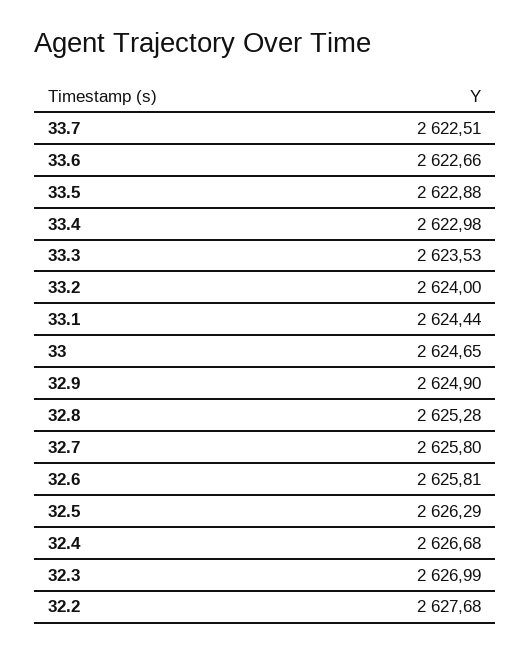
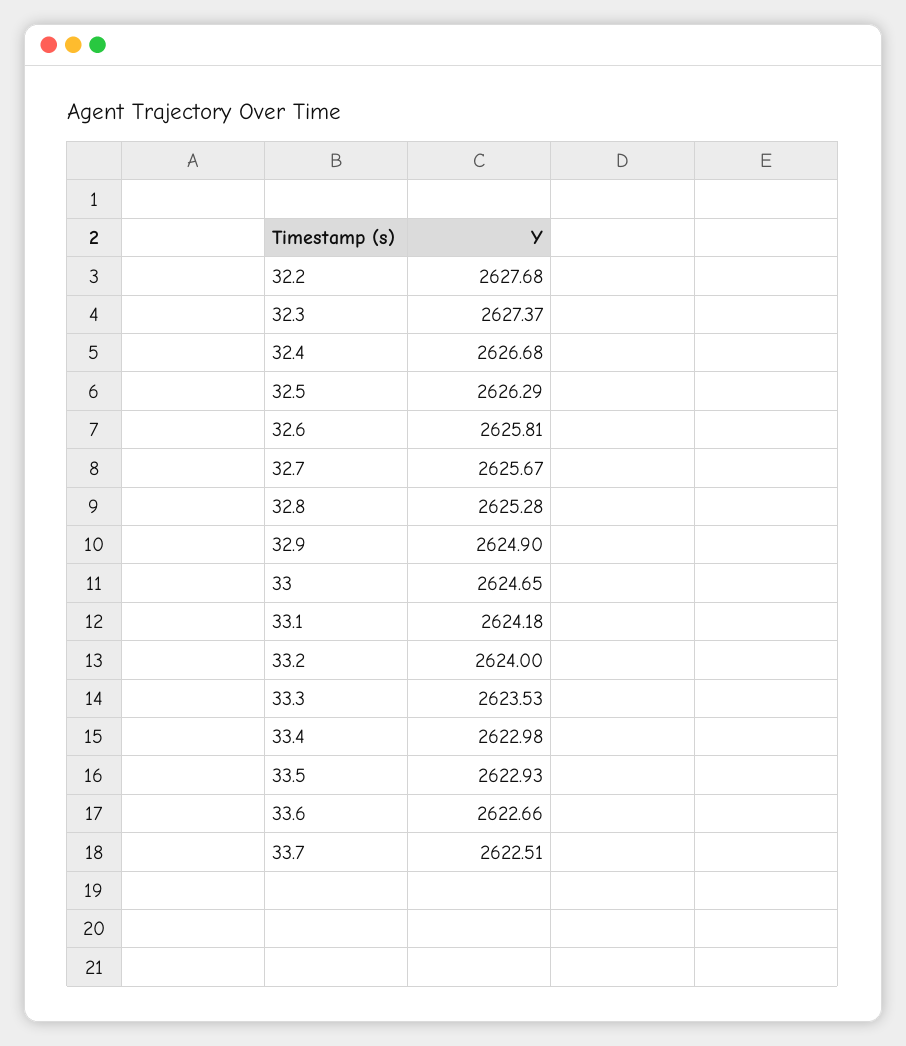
33.5: 2622.88 -> 2622.93
33.1: 2624.44 -> 2624.18
32.7: 2625.8 -> 2625.67
32.3: 2626.99 -> 2627.37

